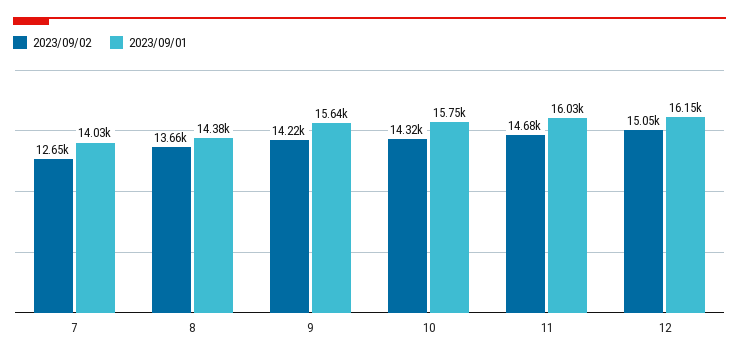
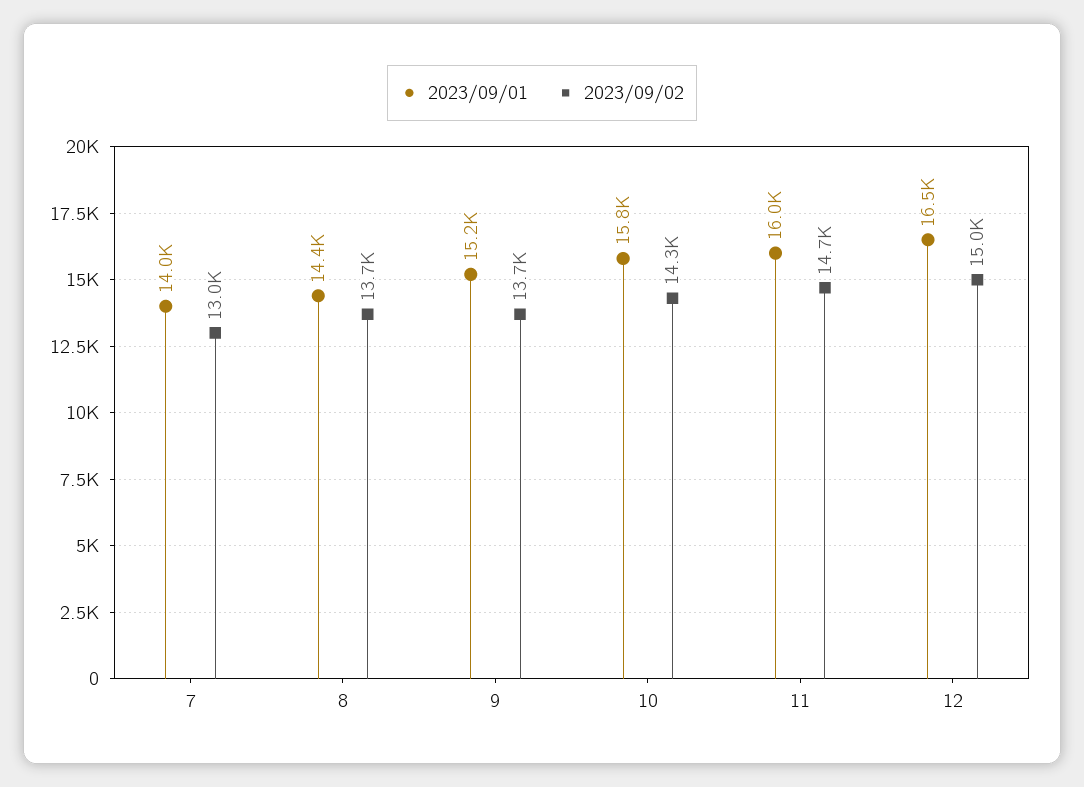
2023/09/02, 7: 12650 -> 13000
2023/09/02, 9: 14220 -> 13700
2023/09/01, 9: 15640 -> 15200
2023/09/01, 12: 16150 -> 16500

